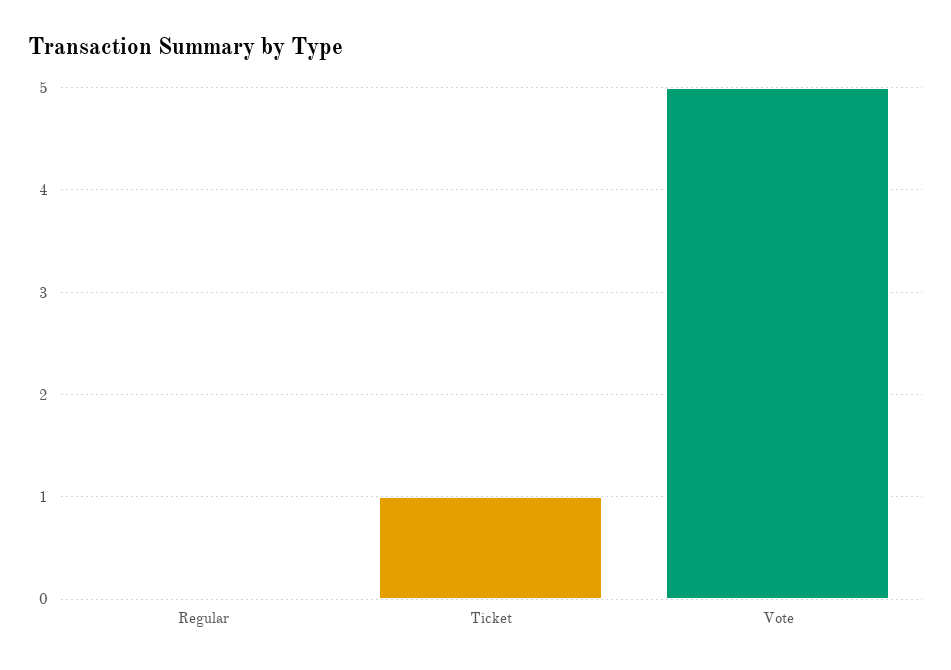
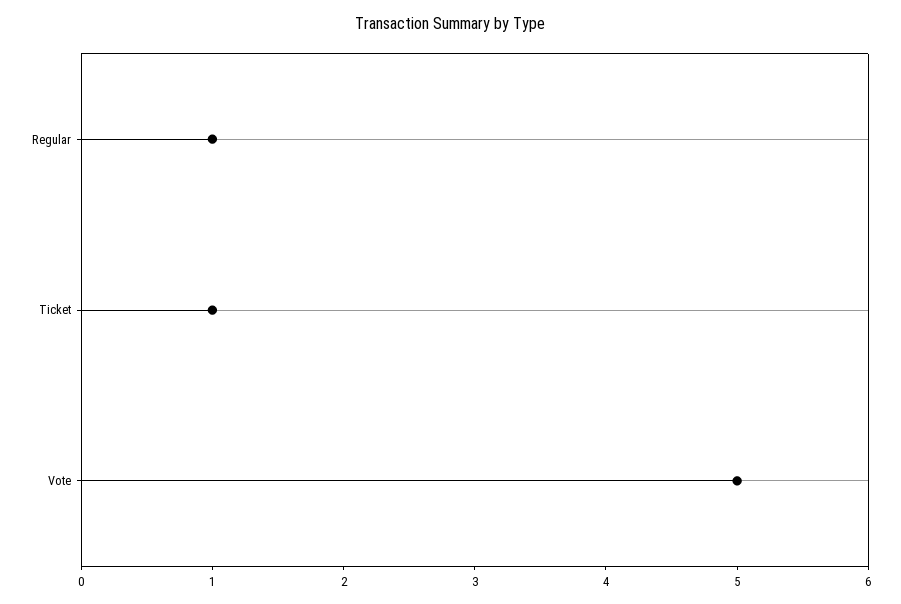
Regular: 0 -> 1

